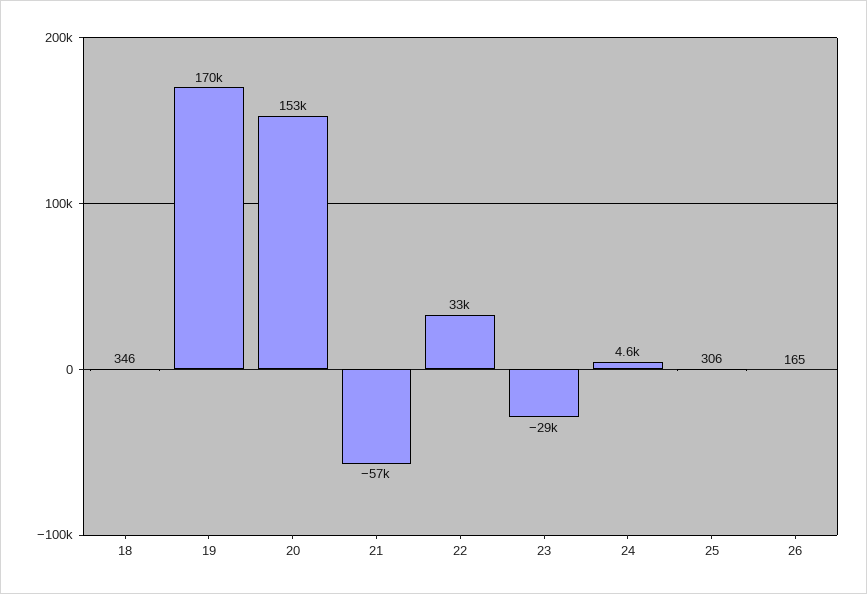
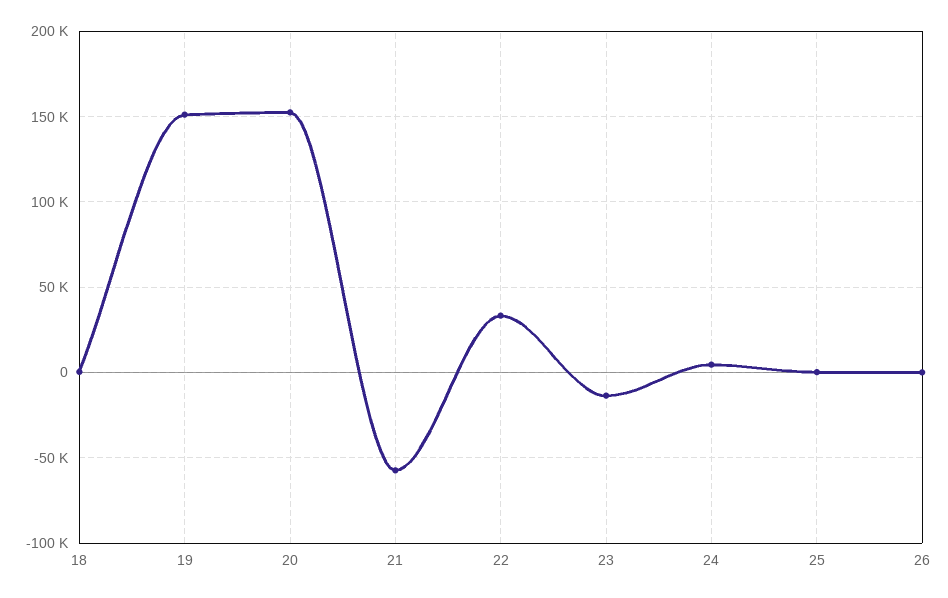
19: 170000 -> 150000
23: -29000 -> -15000

